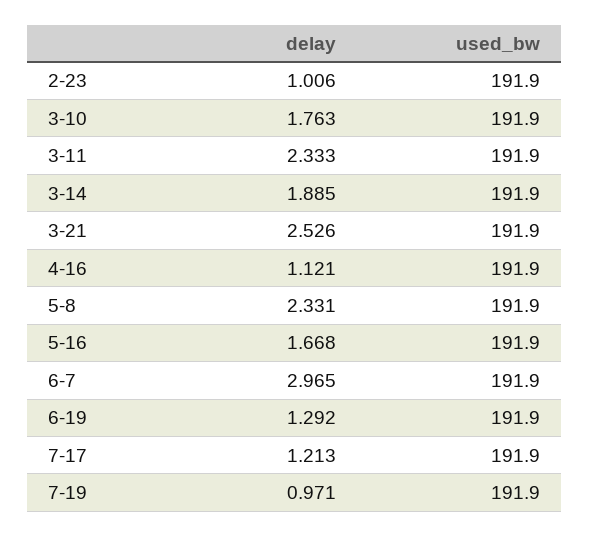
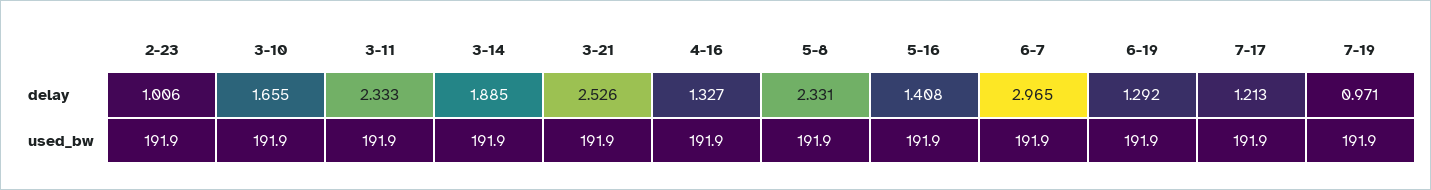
delay, 3-10: 1.763 -> 1.655
delay, 4-16: 1.121 -> 1.327
delay, 5-16: 1.668 -> 1.408

